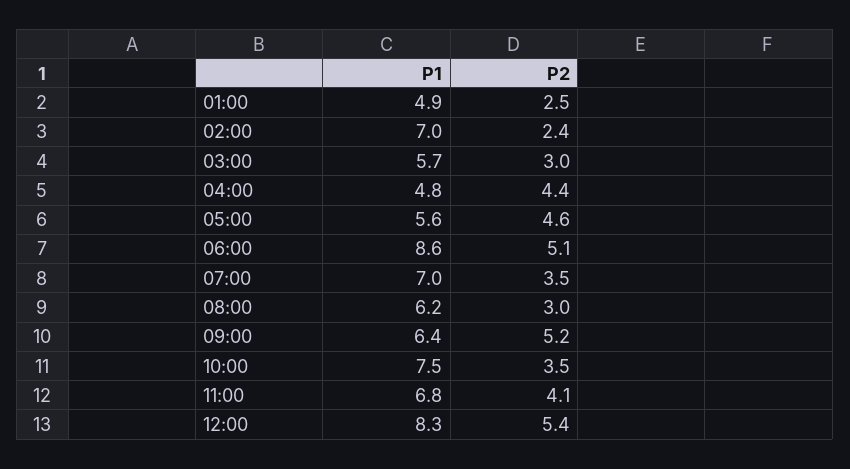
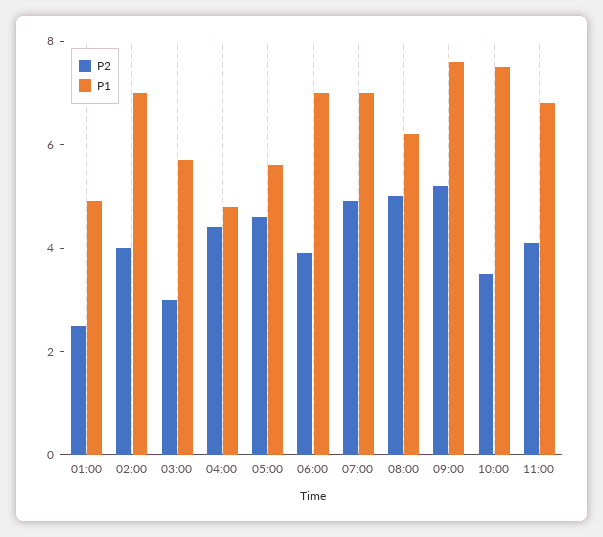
P2, 02:00: 2.4 -> 4
P1, 06:00: 8.6 -> 7
P2, 06:00: 5.1 -> 4
P2, 07:00: 3.5 -> 5
P2, 08:00: 3 -> 5
P1, 09:00: 6.4 -> 7.5
P1, 12:00: 8.3 -> none
P2, 12:00: 5.4 -> none

